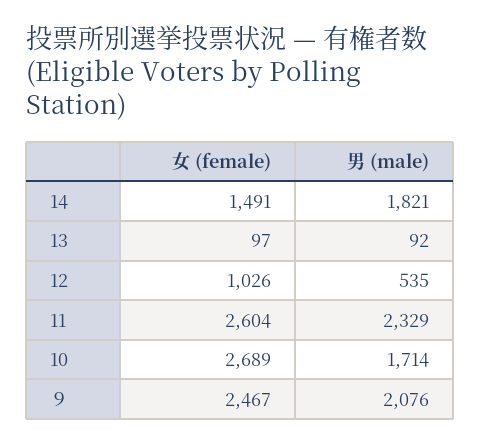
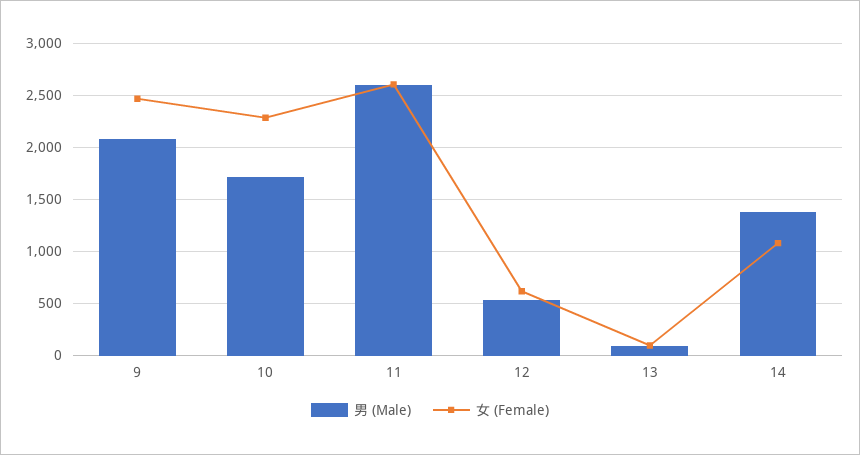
女 (female), 14: 1491 -> 1100
男 (male), 14: 1821 -> 1400
女 (female), 12: 1026 -> 600
男 (male), 11: 2329 -> 2600
女 (female), 10: 2689 -> 2300

